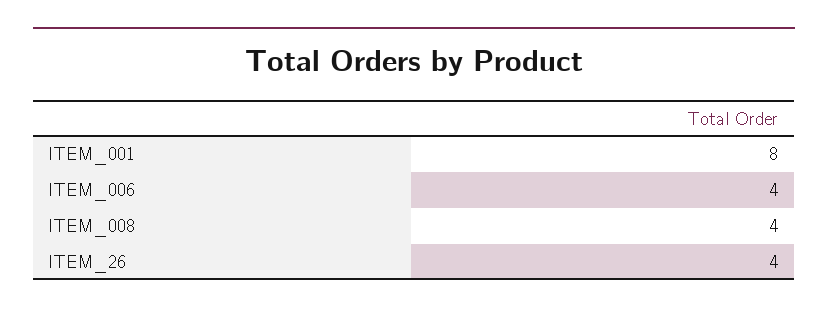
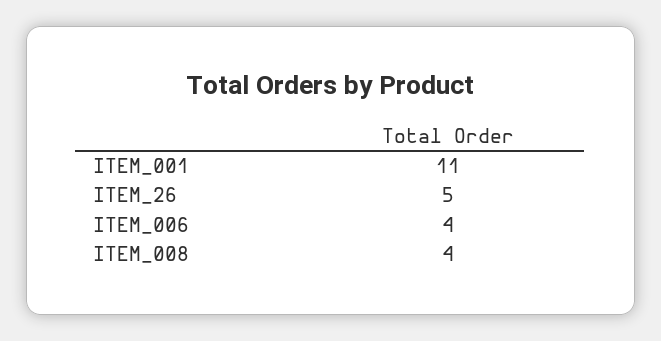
ITEM_001: 8 -> 11
ITEM_26: 4 -> 5

